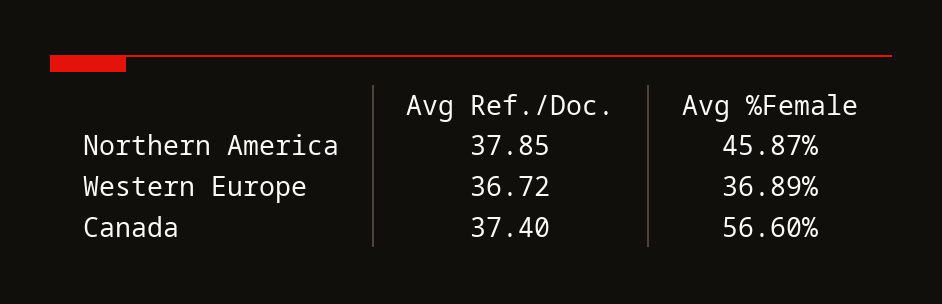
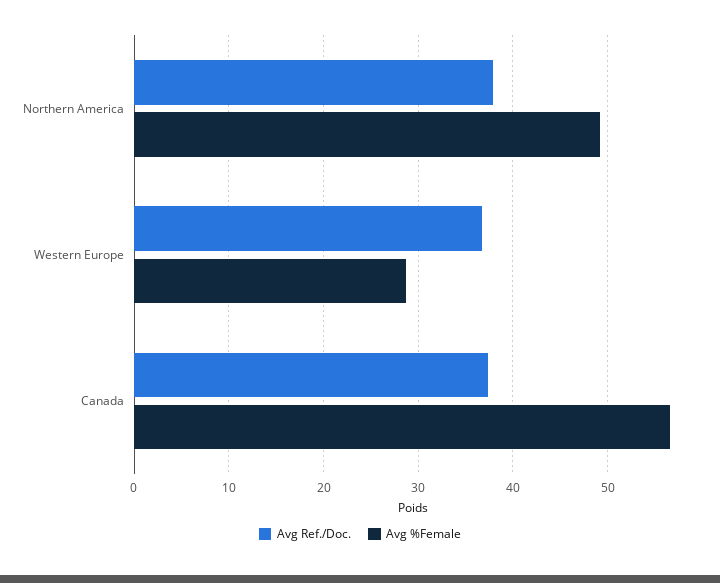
Avg %Female, Northern America: 45.87 -> 49
Avg %Female, Western Europe: 36.89 -> 29

